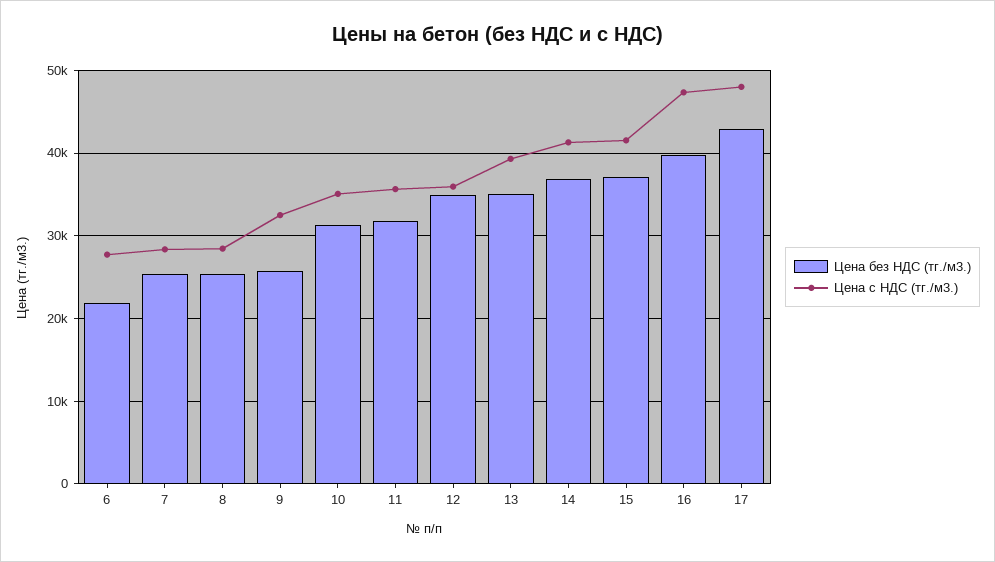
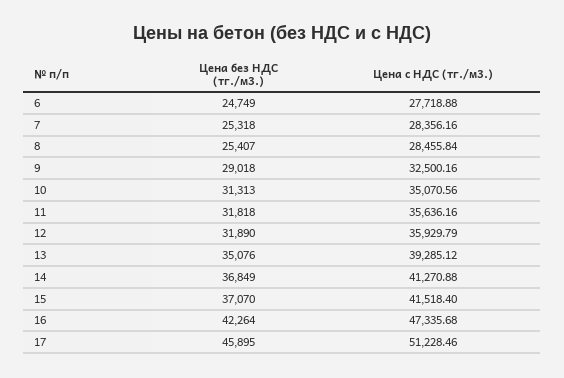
Цена без НДС (тг./м3.), 6: 22000 -> 24749
Цена без НДС (тг./м3.), 9: 26000 -> 29018
Цена без НДС (тг./м3.), 12: 35000 -> 31890
Цена без НДС (тг./м3.), 16: 40000 -> 42264
Цена без НДС (тг./м3.), 17: 43000 -> 45895
Цена с НДС (тг./м3.), 17: 48000 -> 51228.46

